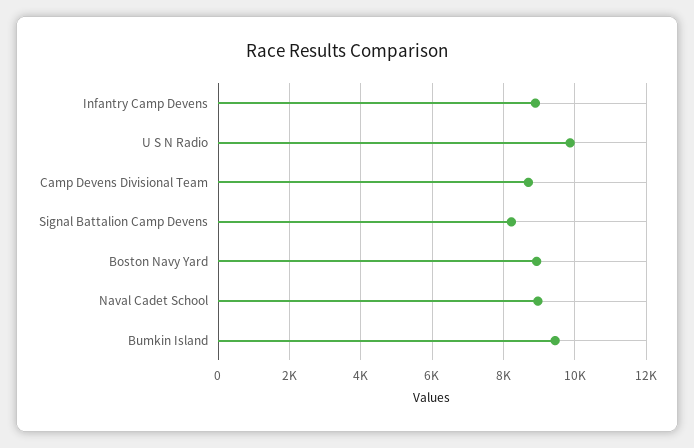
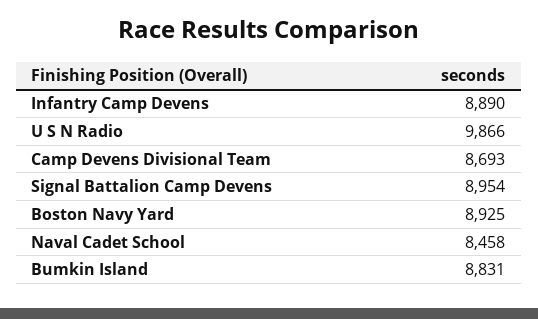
Signal Battalion Camp Devens: 8200 -> 8954
Naval Cadet School: 9000 -> 8458
Bumkin Island: 9400 -> 8831

